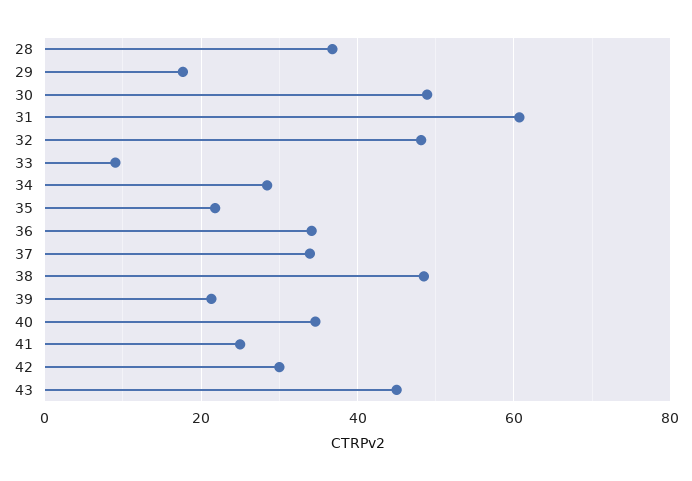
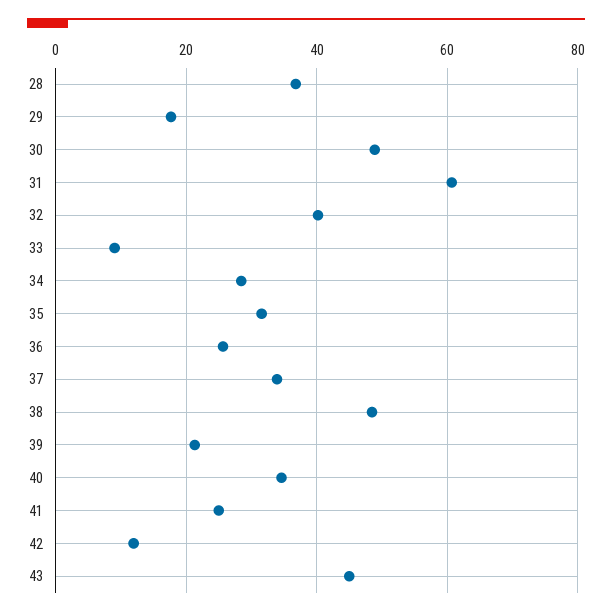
32: 48 -> 40
35: 22 -> 32
36: 34 -> 26
42: 30 -> 12

